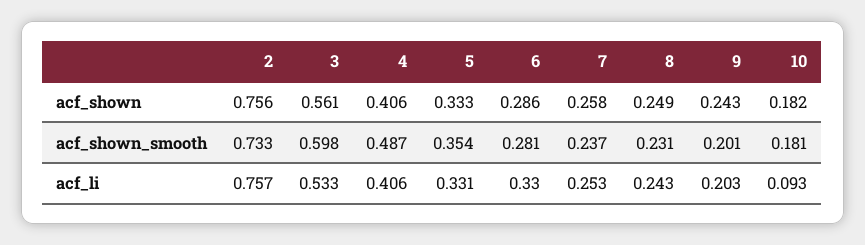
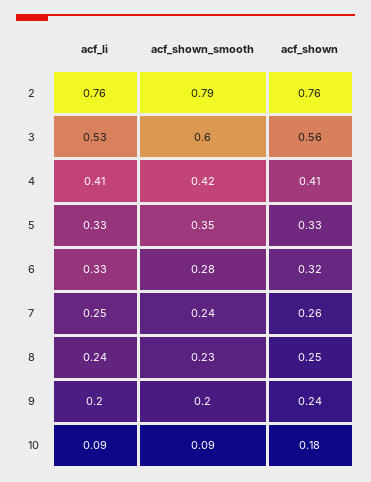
6, acf_shown: 0.286 -> 0.32
2, acf_shown_smooth: 0.733 -> 0.79
4, acf_shown_smooth: 0.487 -> 0.42
10, acf_shown_smooth: 0.181 -> 0.09

